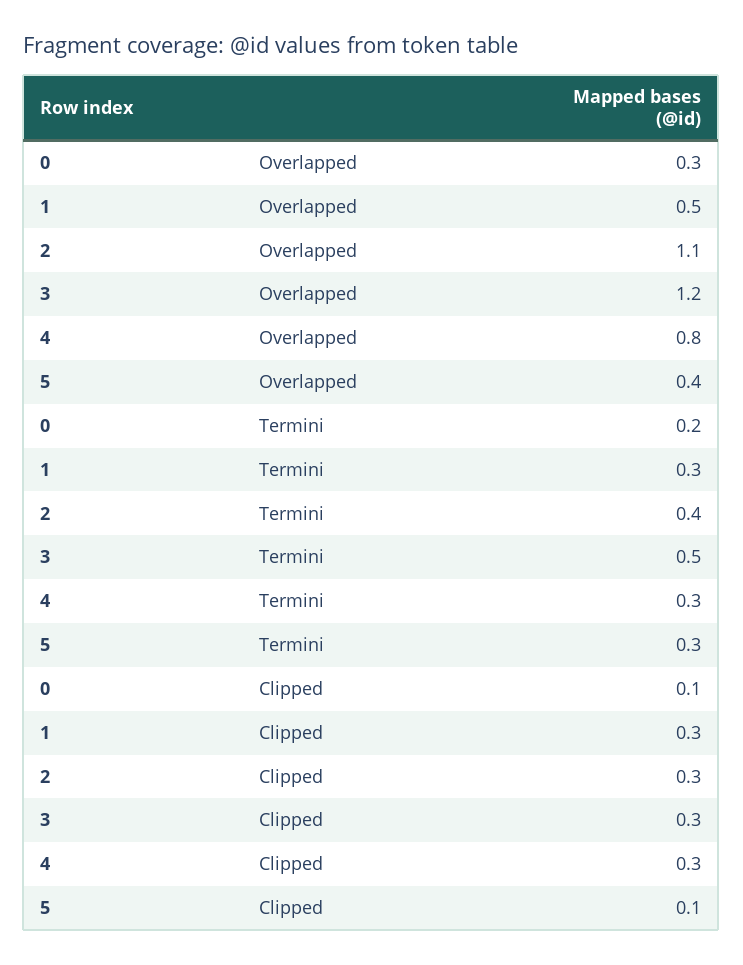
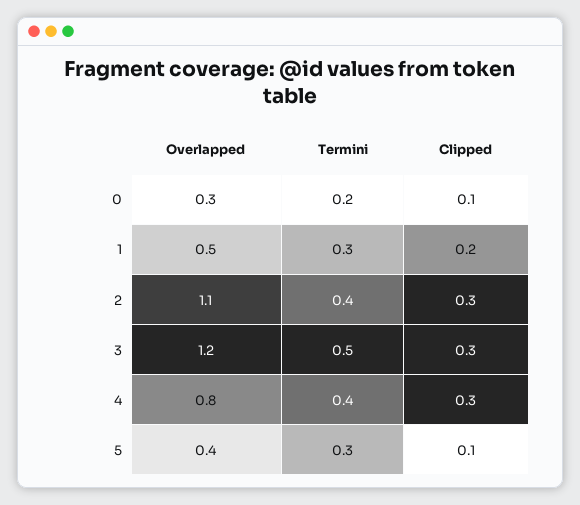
4, Termini: 0.3 -> 0.4
1, Clipped: 0.3 -> 0.2

